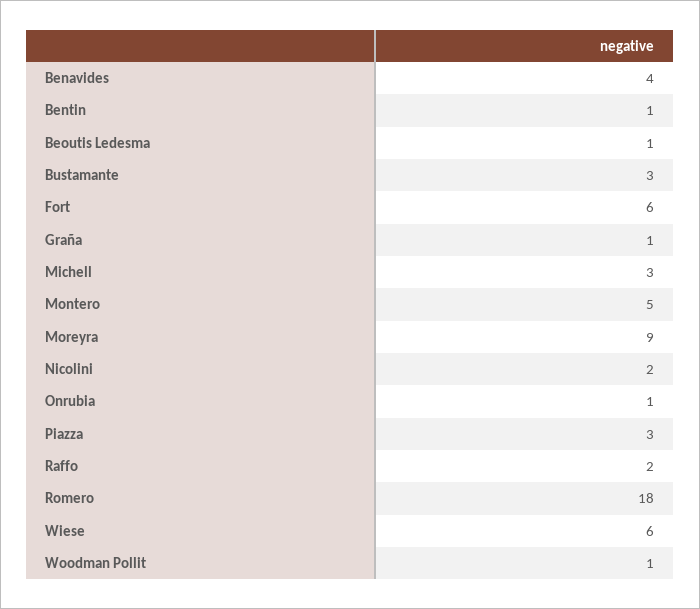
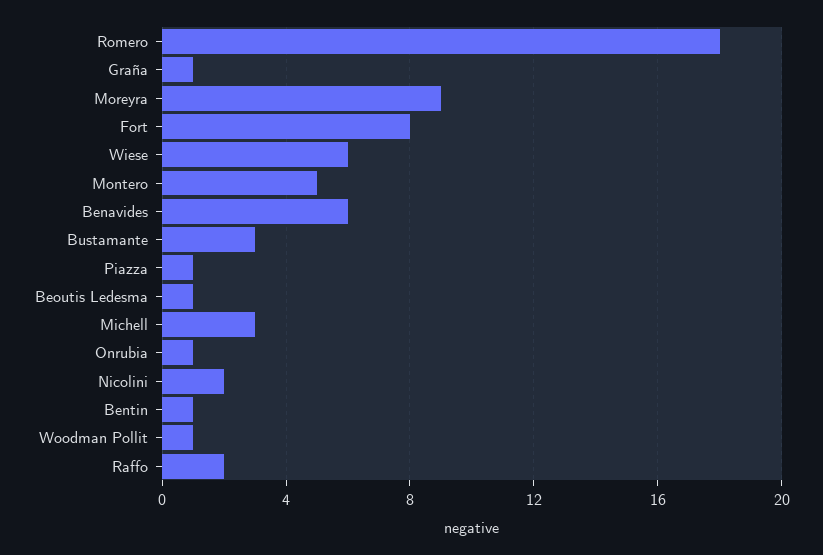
Benavides: 4 -> 6
Fort: 6 -> 8
Piazza: 3 -> 1

